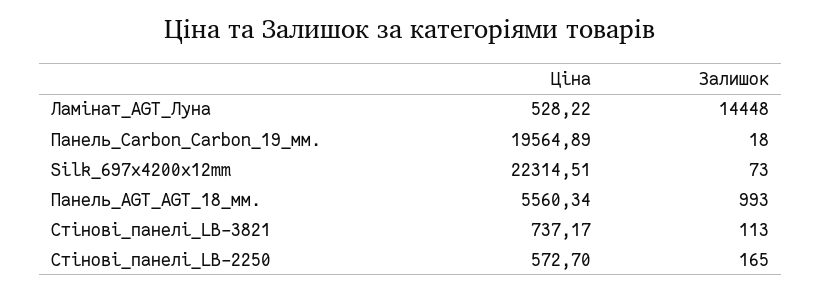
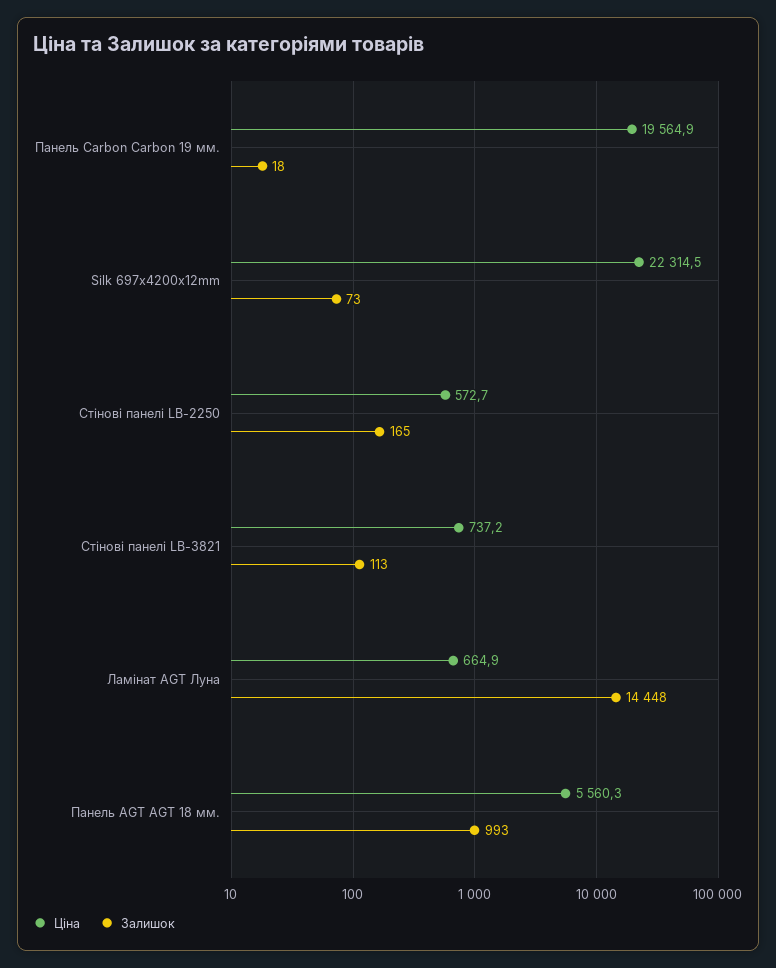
Ціна, Ламінат_AGT_Луна: 528.22 -> 664.9

